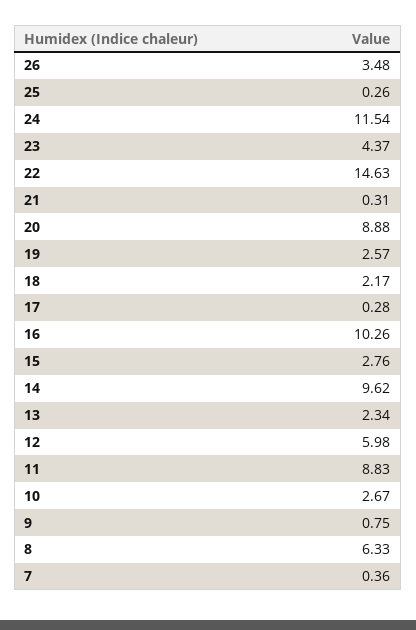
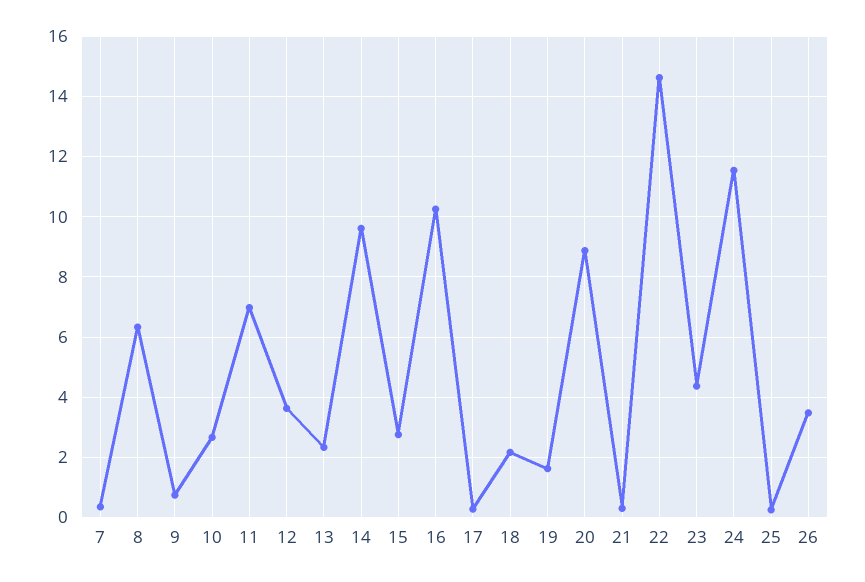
19: 2.57 -> 1.6
12: 5.98 -> 3.6
11: 8.83 -> 7

